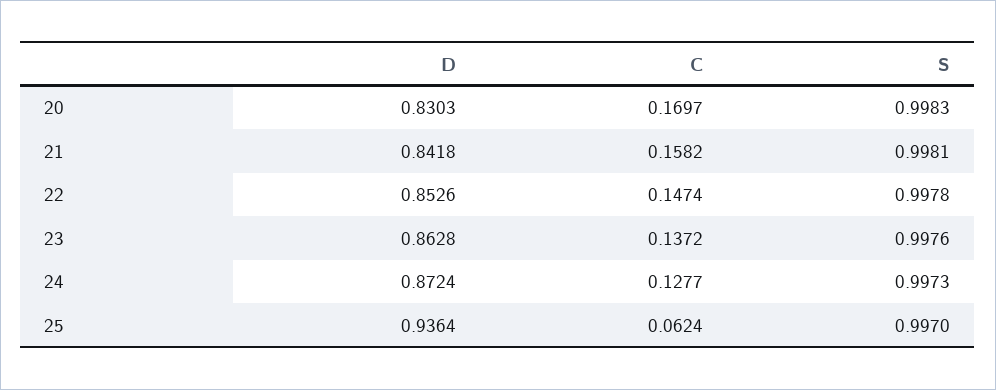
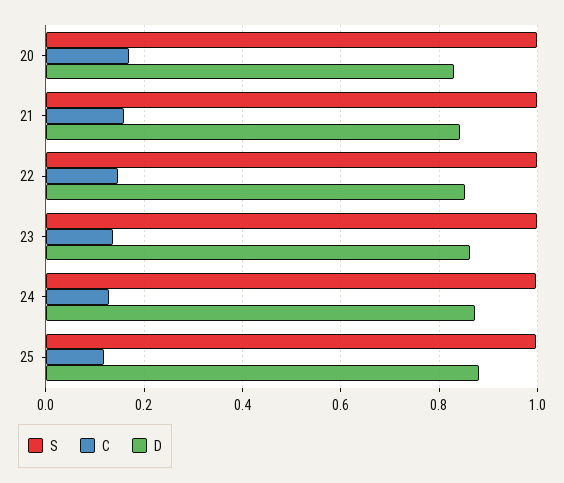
D, 25: 0.9364 -> 0.88
C, 25: 0.0624 -> 0.12

